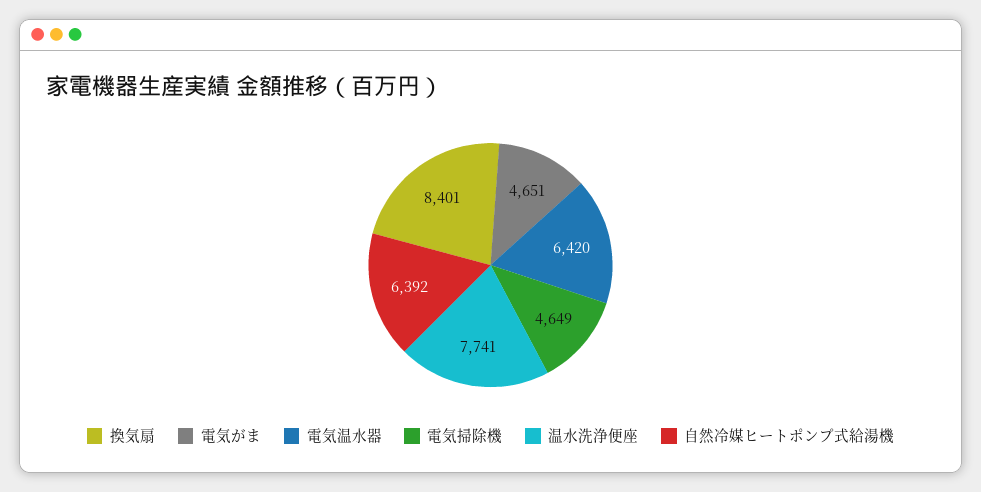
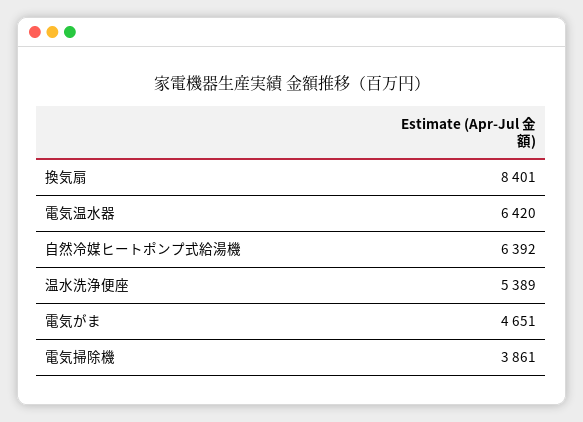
電気掃除機: 4649 -> 3861
温水洗浄便座: 7741 -> 5389

